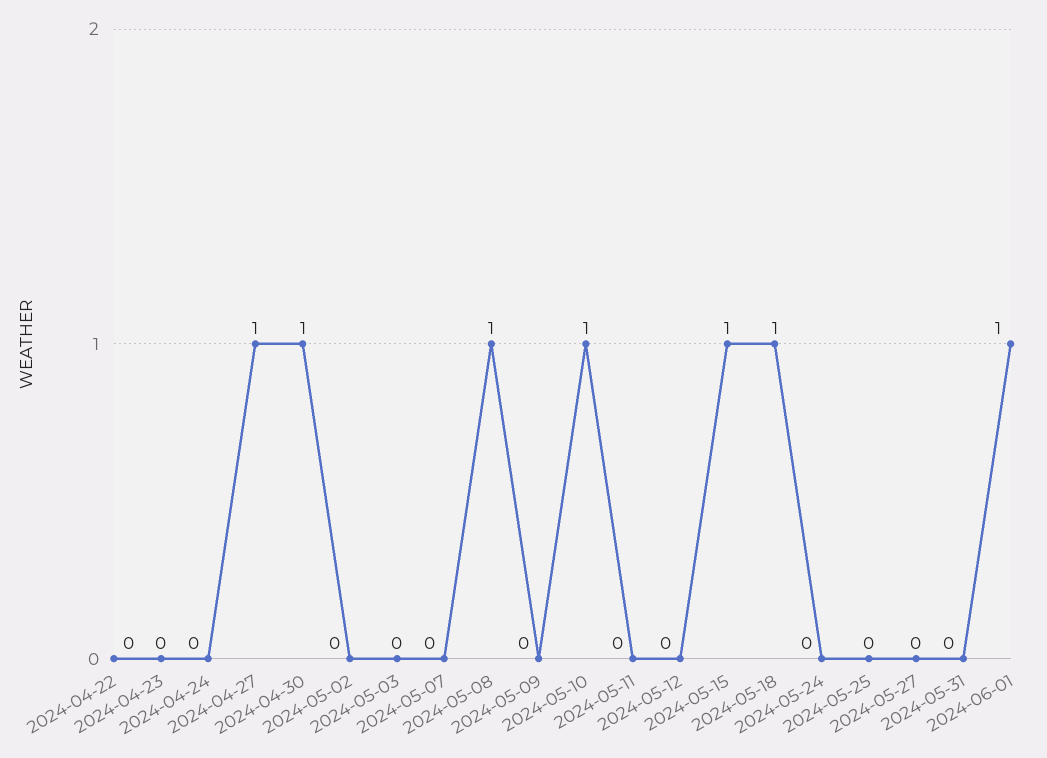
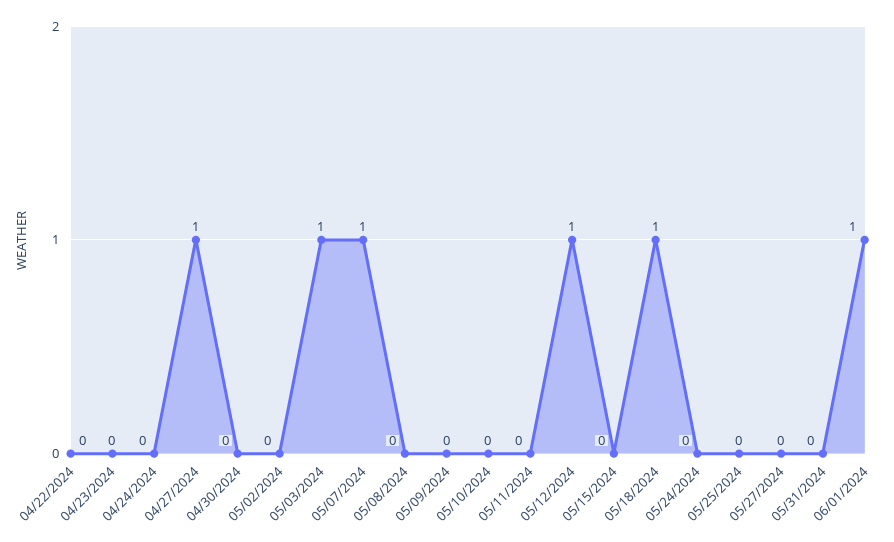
2024-04-30: 1 -> 0
2024-05-03: 0 -> 1
2024-05-07: 0 -> 1
2024-05-08: 1 -> 0
2024-05-10: 1 -> 0
2024-05-12: 0 -> 1
2024-05-15: 1 -> 0

